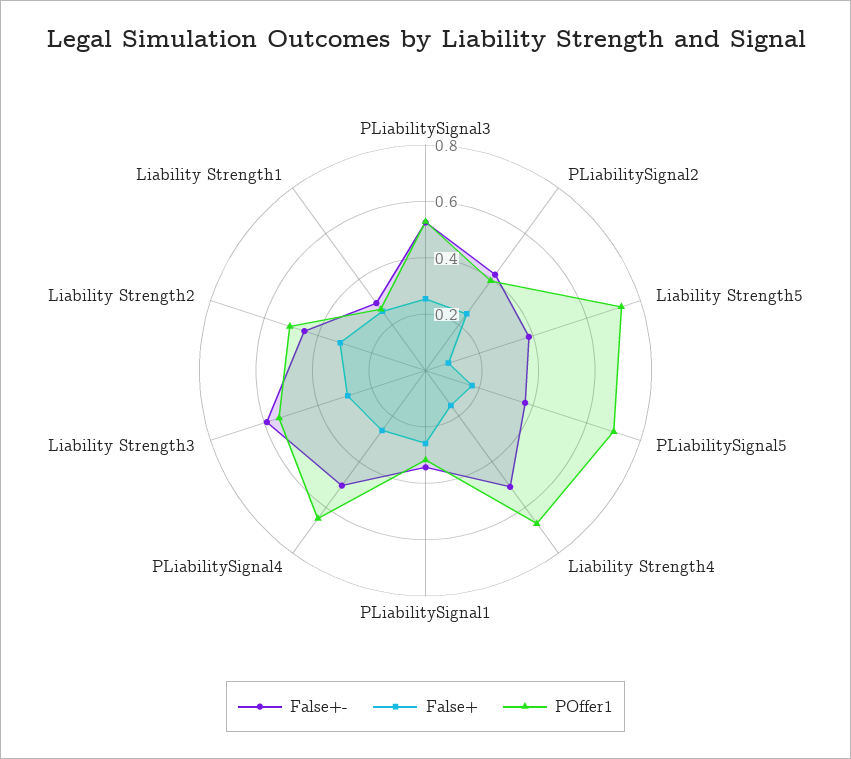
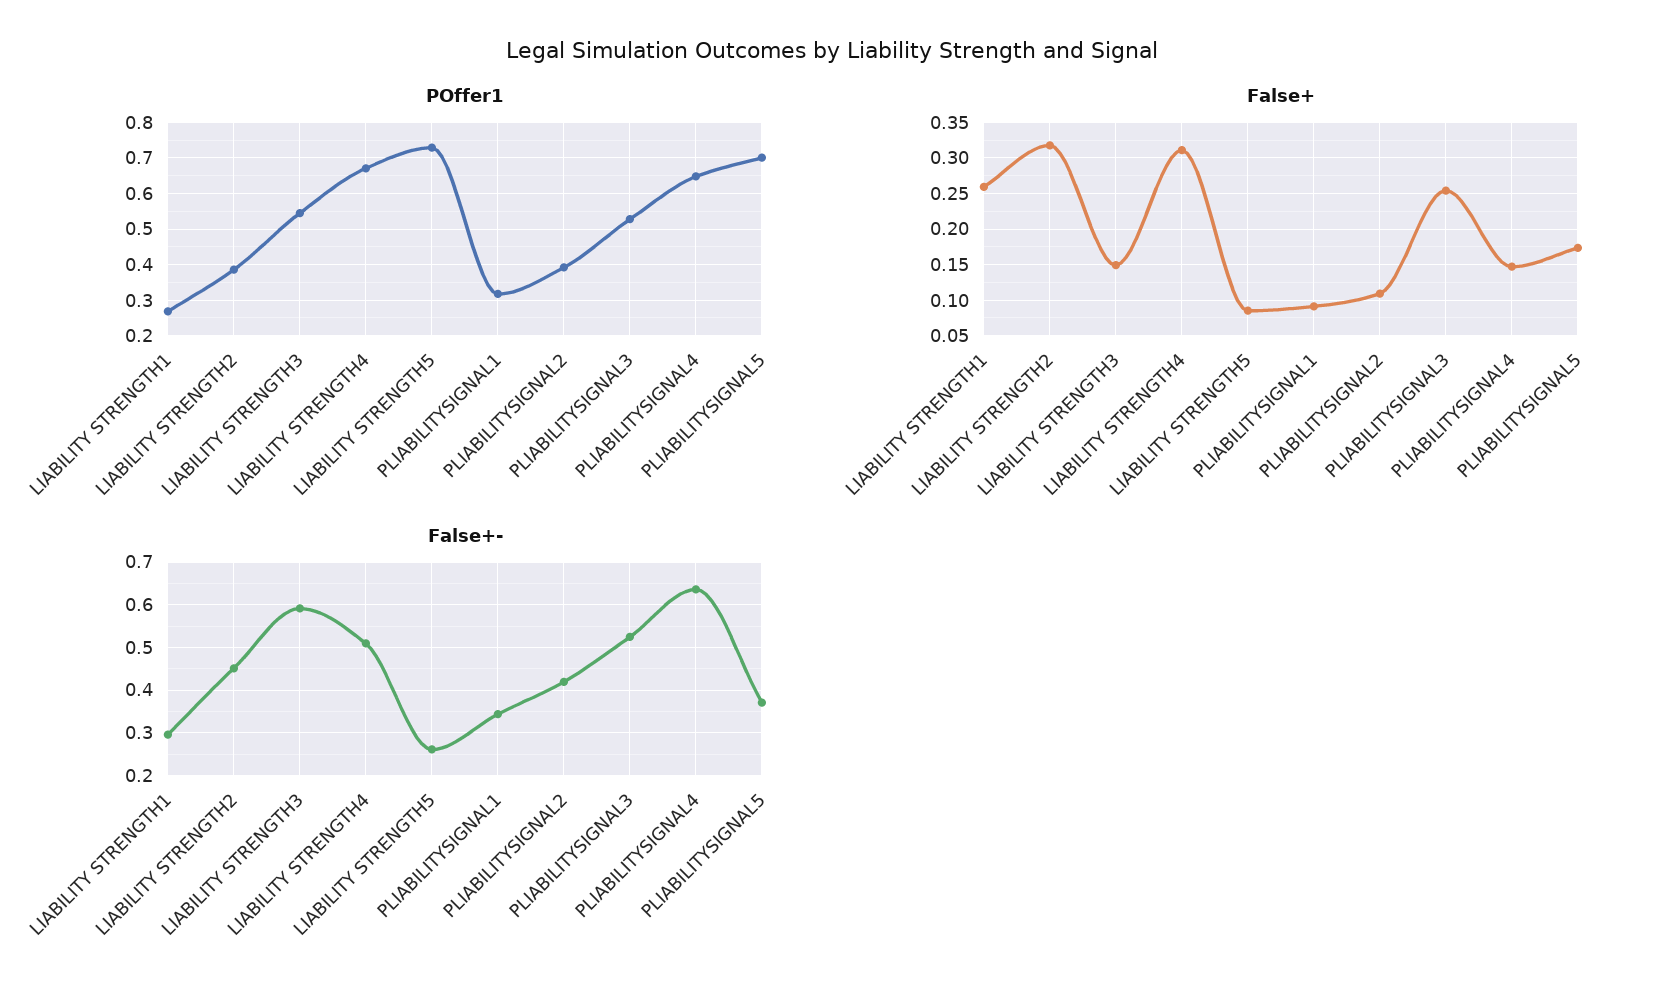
False+, PLiabilitySignal2: 0.25 -> 0.11
False+-, Liability Strength5: 0.4 -> 0.26
False+, Liability Strength4: 0.15 -> 0.31
False+, PLiabilitySignal1: 0.25 -> 0.09
False+-, PLiabilitySignal4: 0.5 -> 0.64
False+, PLiabilitySignal4: 0.25 -> 0.15
False+, Liability Strength3: 0.3 -> 0.15
POffer1, Liability Strength2: 0.5 -> 0.38

